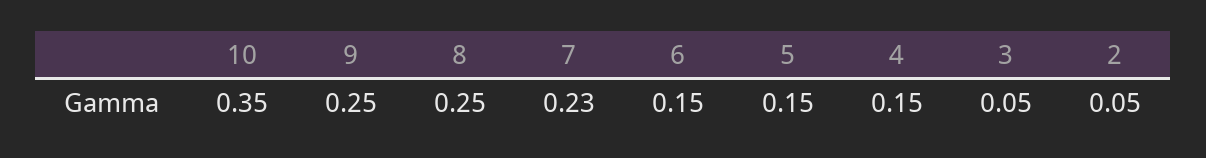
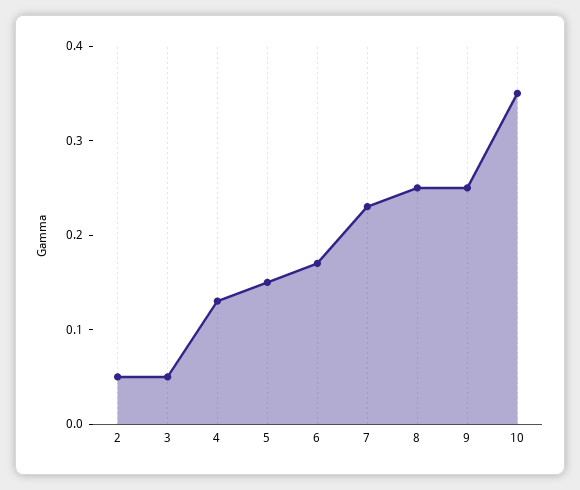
6: 0.15 -> 0.17
4: 0.15 -> 0.13

